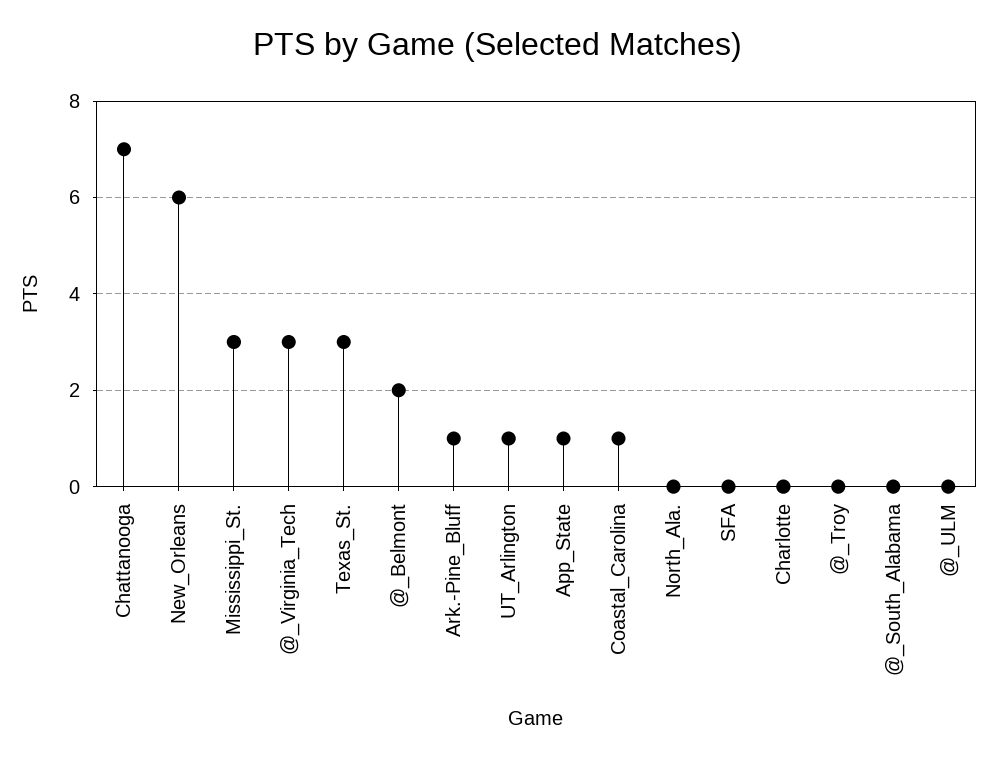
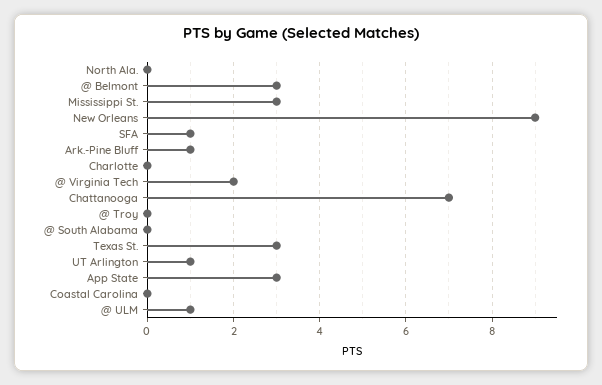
New_Orleans: 6 -> 9
@_Virginia_Tech: 3 -> 2
@_Belmont: 2 -> 3
App_State: 1 -> 3
Coastal_Carolina: 1 -> 0
SFA: 0 -> 1
@_ULM: 0 -> 1

